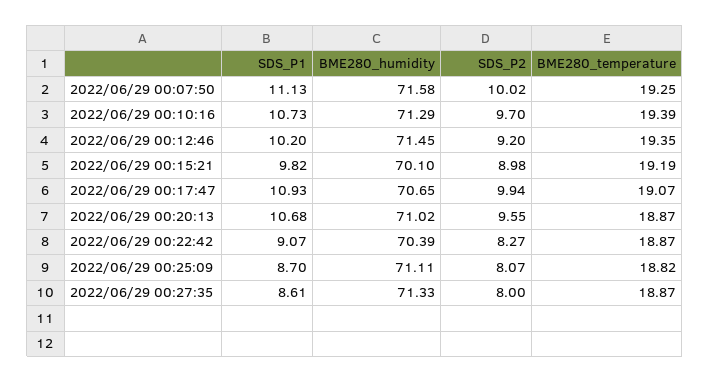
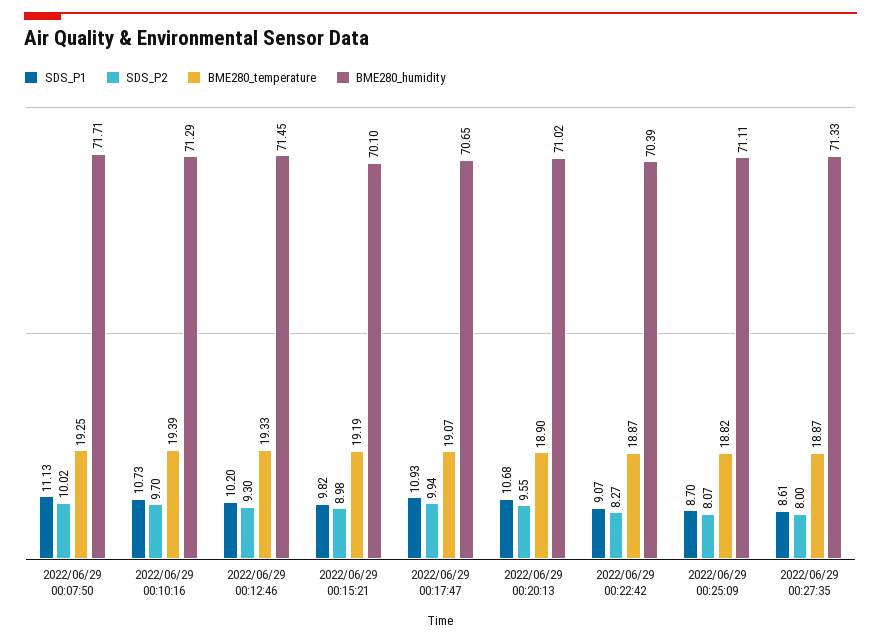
BME280_humidity, 2022/06/29 00:07:50: 71.58 -> 71.71
SDS_P2, 2022/06/29 00:12:46: 9.2 -> 9.3
BME280_temperature, 2022/06/29 00:12:46: 19.35 -> 19.33
BME280_temperature, 2022/06/29 00:20:13: 18.87 -> 18.9

